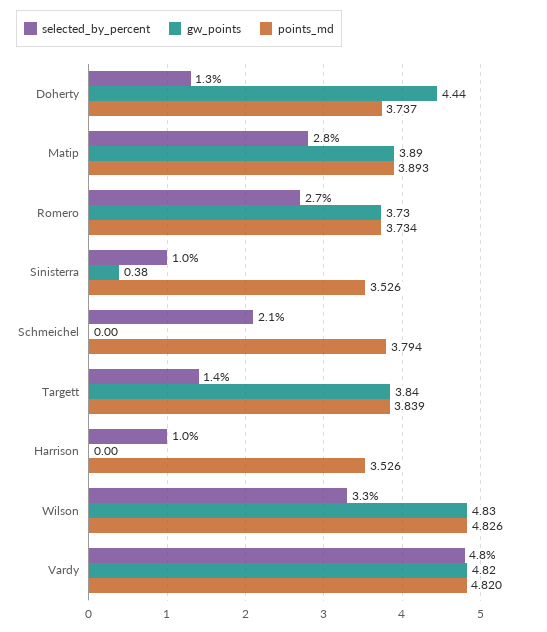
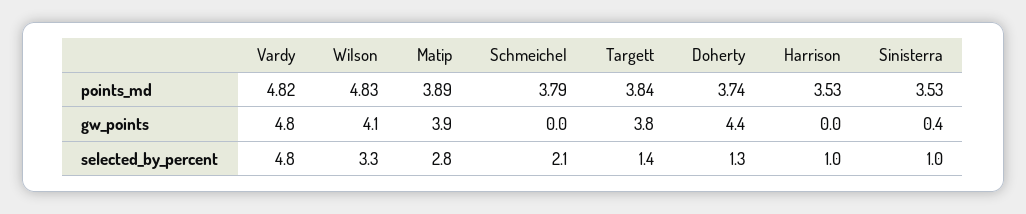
selected_by_percent, Romero: 2.7 -> none
gw_points, Romero: 3.73 -> none
points_md, Romero: 3.734 -> none
gw_points, Wilson: 4.83 -> 4.1

